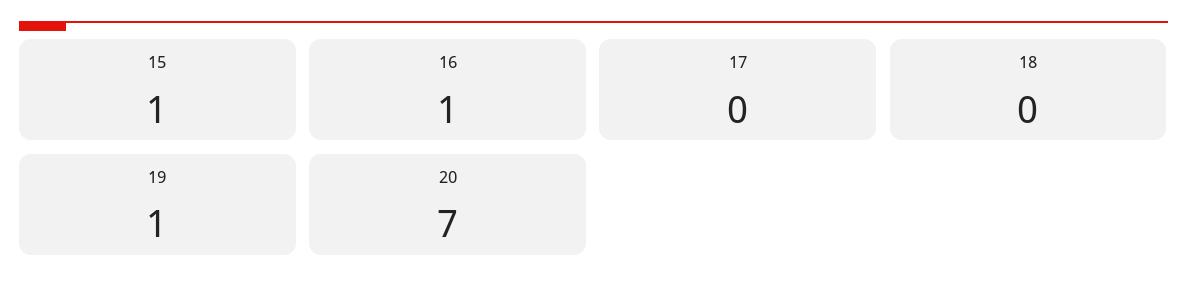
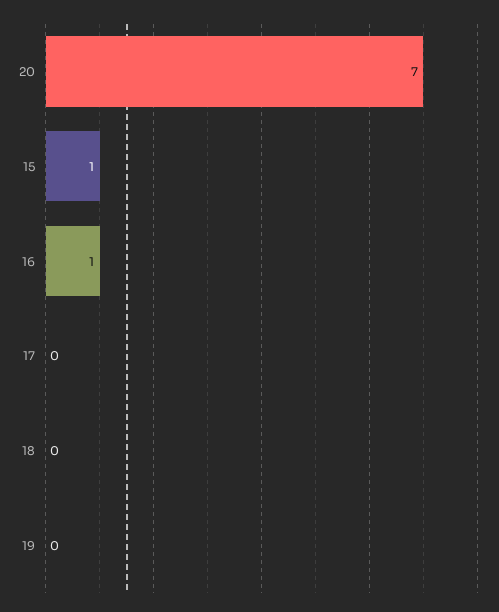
19: 1 -> 0

